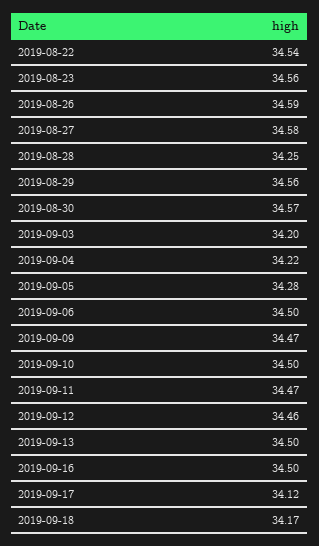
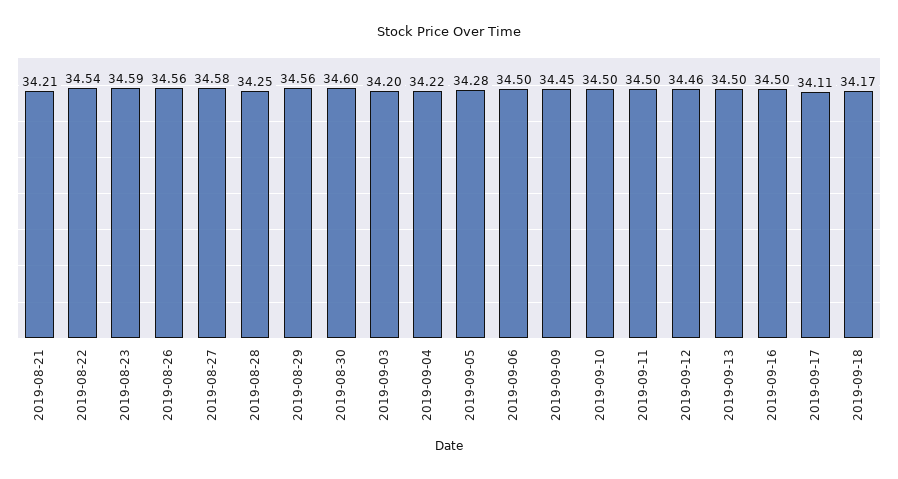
2019-08-23: 34.56 -> 34.59
2019-08-26: 34.59 -> 34.56
2019-08-30: 34.57 -> 34.6
2019-09-09: 34.47 -> 34.45
2019-09-11: 34.47 -> 34.5
2019-09-17: 34.12 -> 34.11
2019-08-21: none -> 34.21

